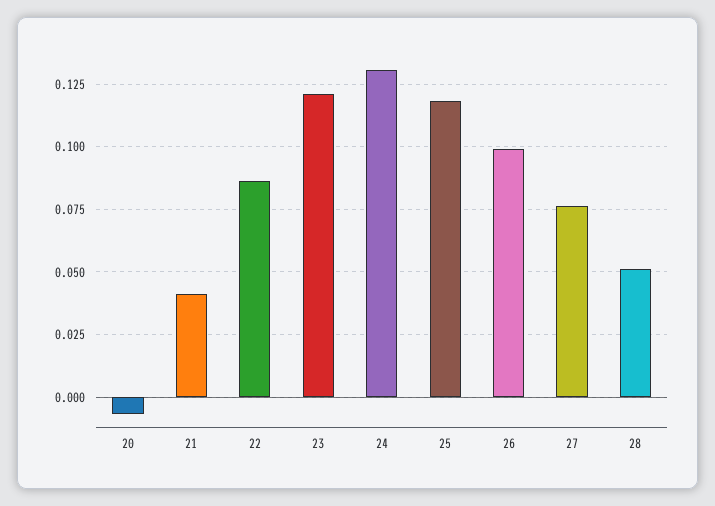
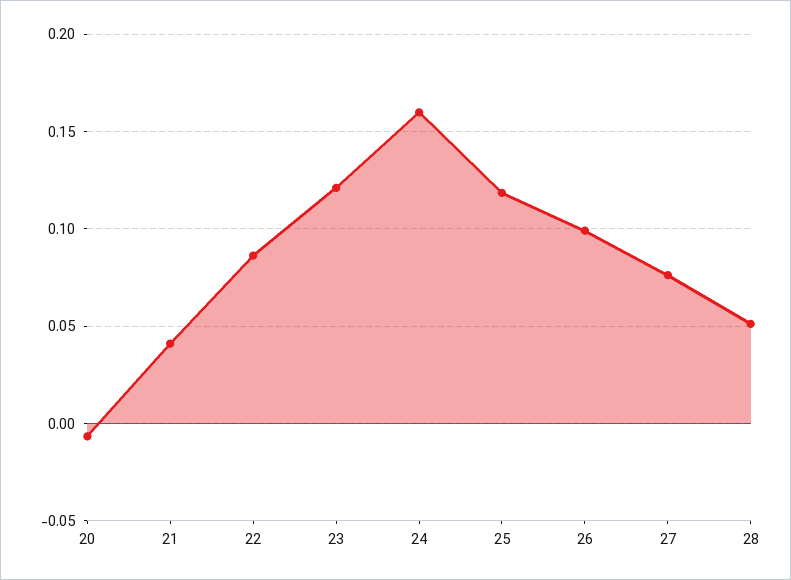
24: 0.13 -> 0.16

